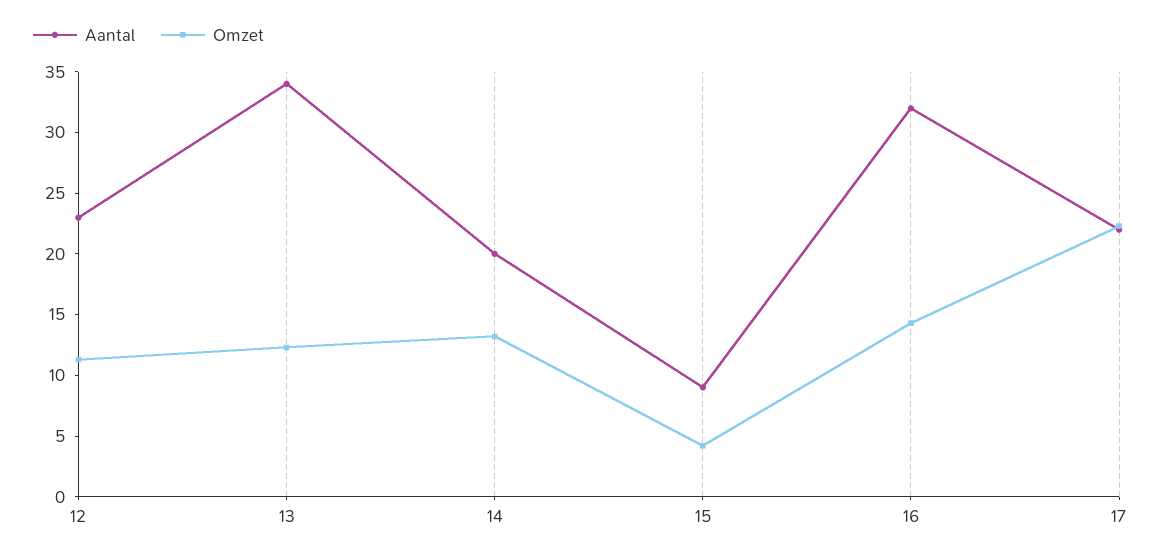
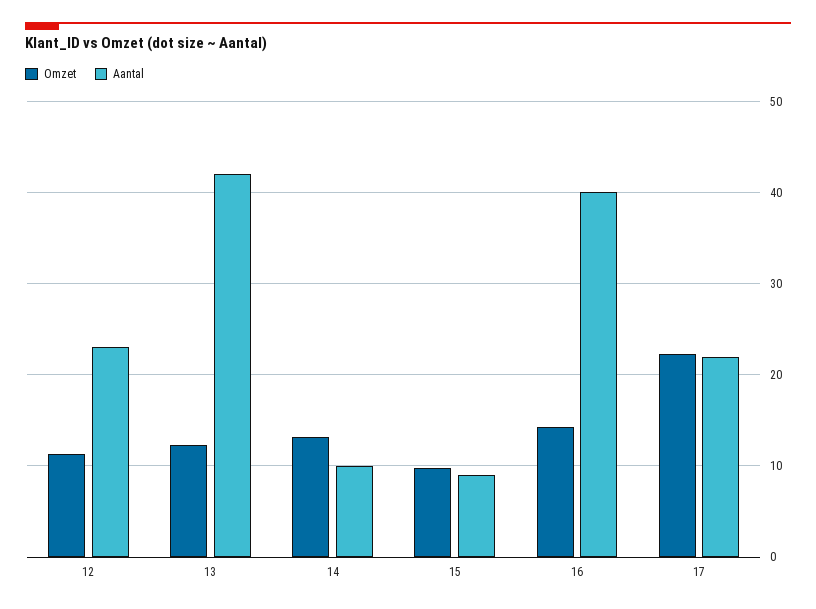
Aantal, 13: 34 -> 42
Aantal, 14: 20 -> 10
Omzet, 15: 4 -> 10
Aantal, 16: 32 -> 40

